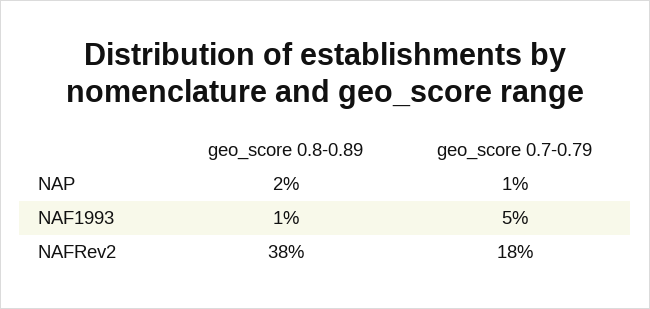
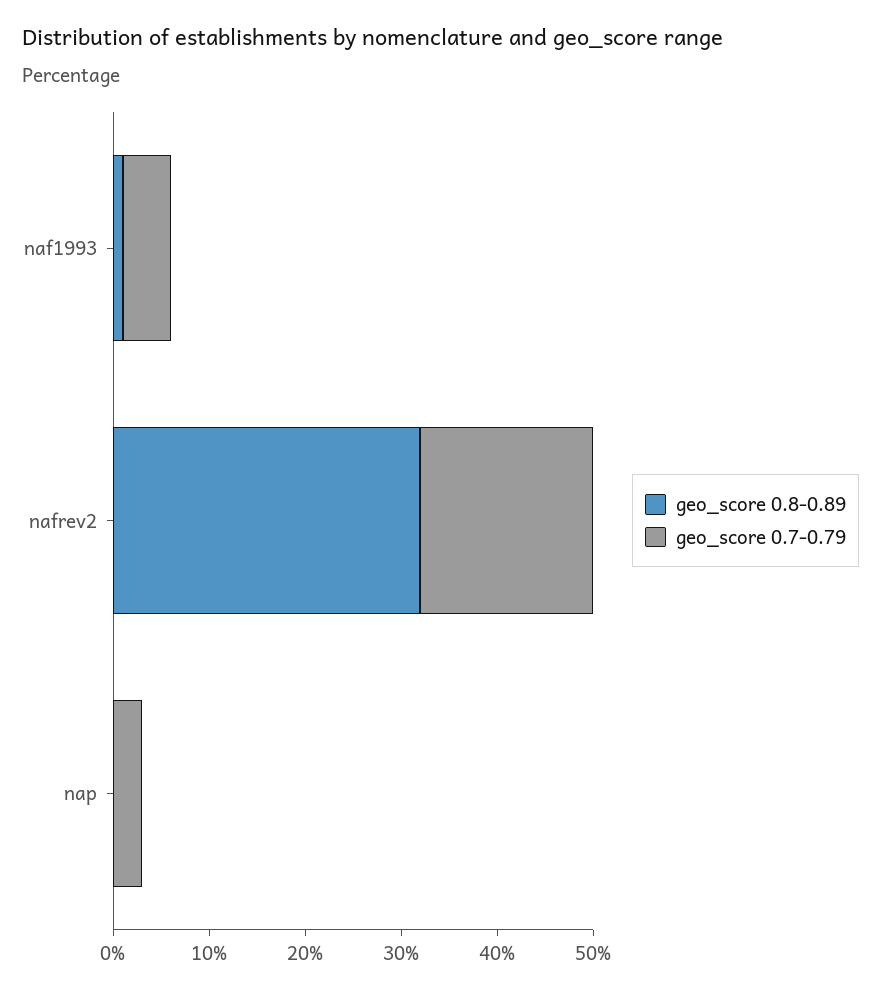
geo_score 0.8-0.89, NAP: 2 -> 0
geo_score 0.7-0.79, NAP: 1 -> 3
geo_score 0.8-0.89, NAFRev2: 38 -> 32

